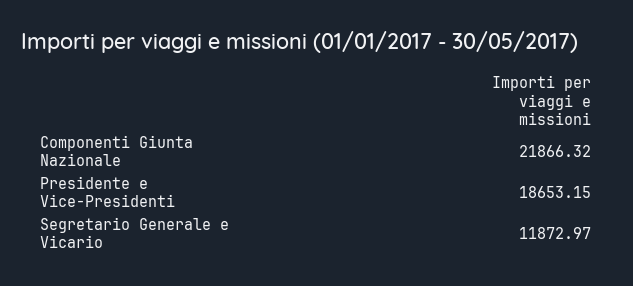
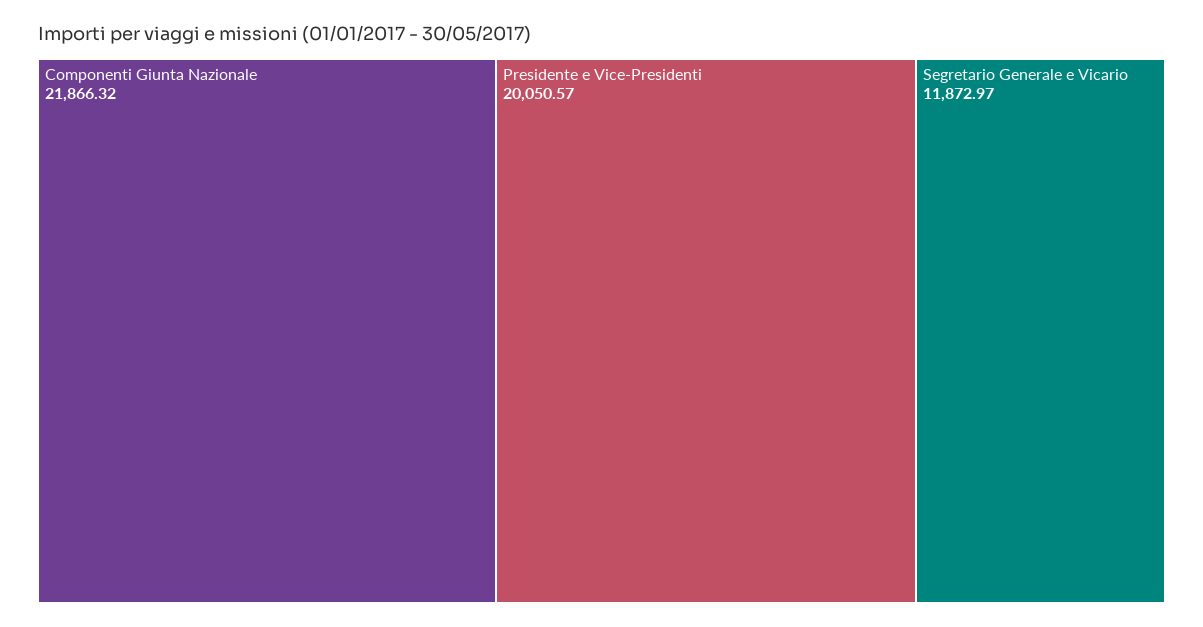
Presidente e Vice-Presidenti: 18653.15 -> 20050.57

